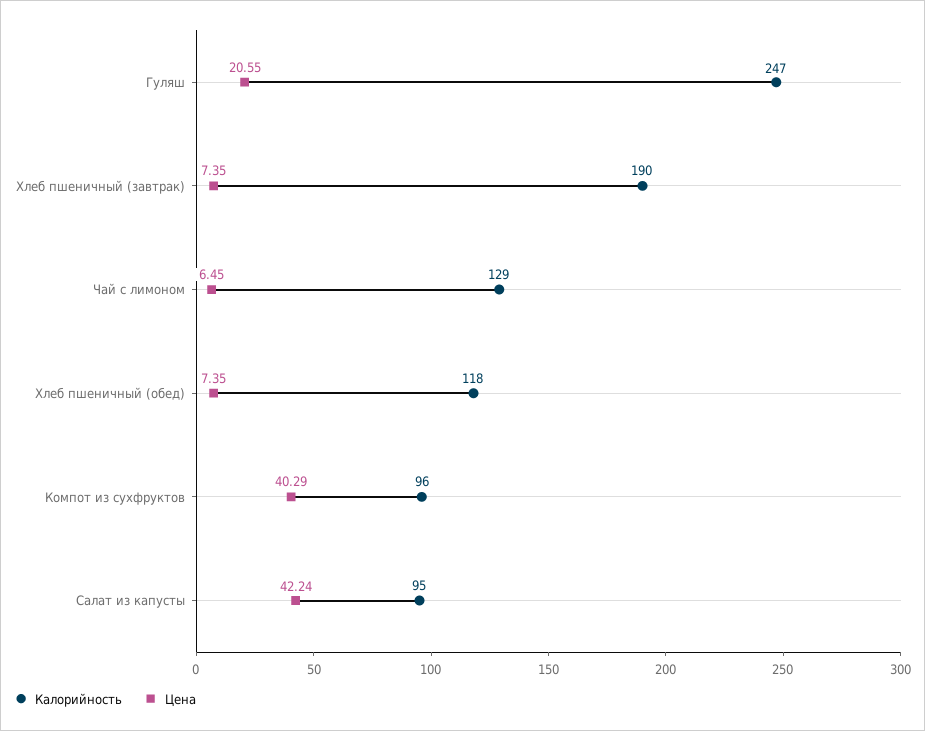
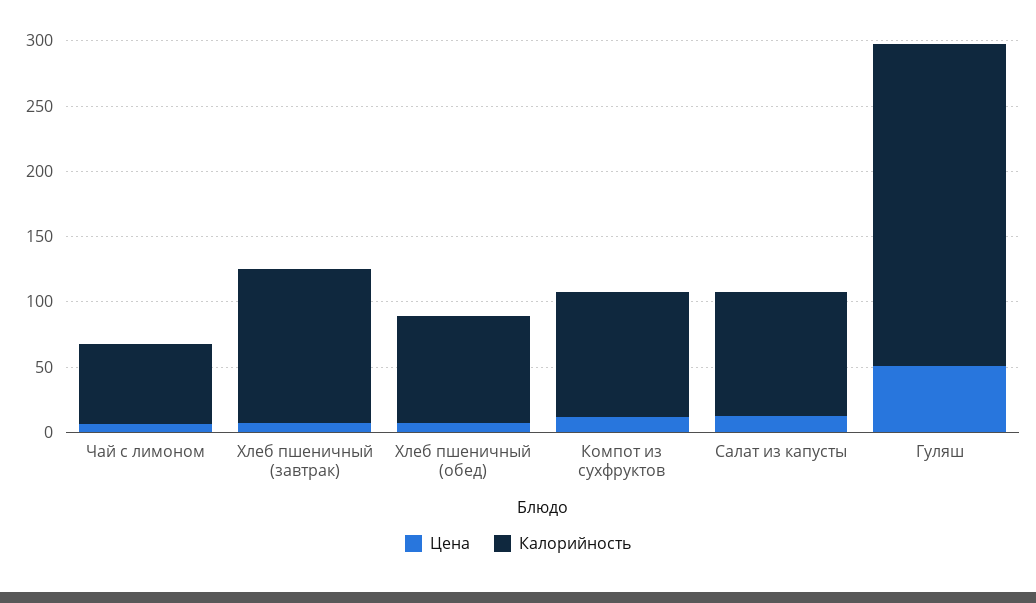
Цена, Гуляш: 20.55 -> 50
Калорийность, Хлеб пшеничный (завтрак): 190 -> 120
Калорийность, Чай с лимоном: 129 -> 60
Калорийность, Хлеб пшеничный (обед): 118 -> 80
Цена, Компот из сухфруктов: 40.29 -> 10
Цена, Салат из капусты: 42.24 -> 10

